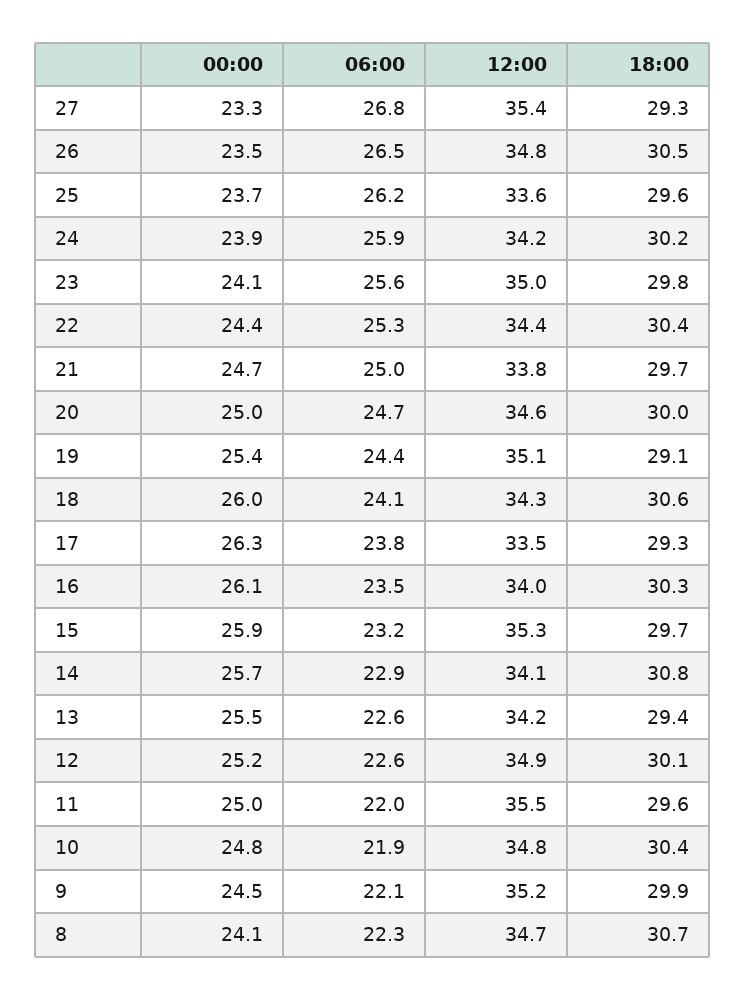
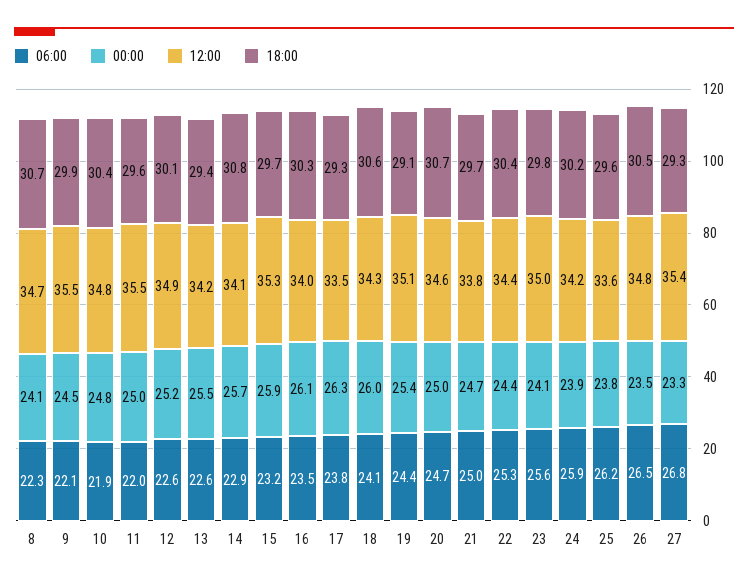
00:00, 25: 23.7 -> 23.8
18:00, 20: 30 -> 30.7
12:00, 9: 35.2 -> 35.5

